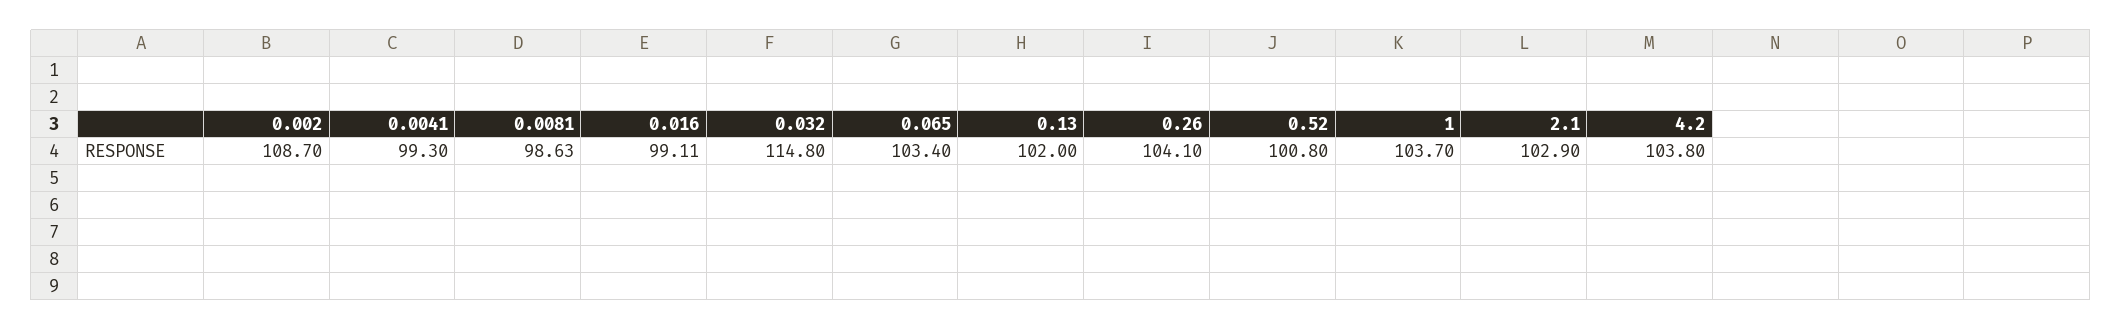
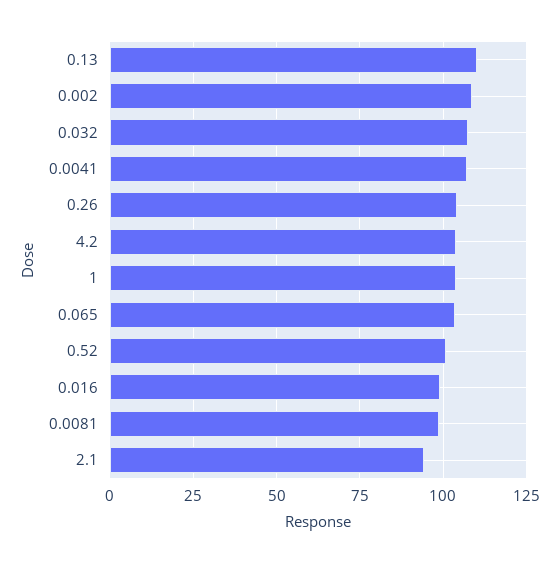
0.0041: 99.3 -> 107.5
0.032: 114.8 -> 107.5
0.13: 102 -> 110
2.1: 102.9 -> 95

